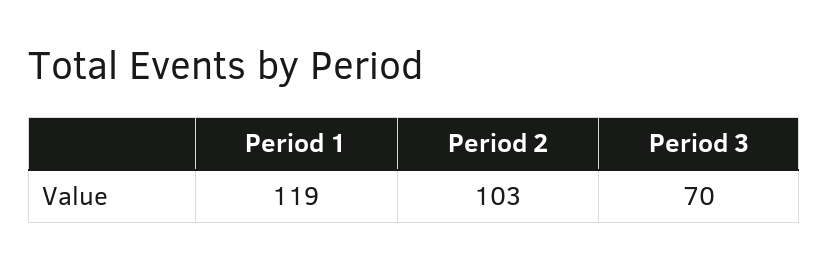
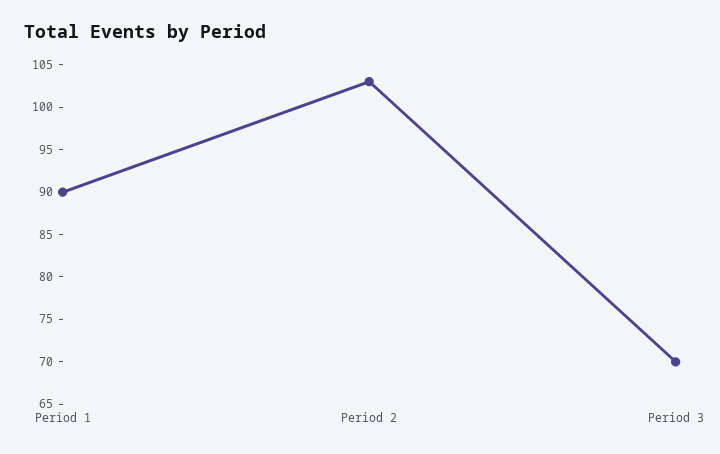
Period 1: 119 -> 90

